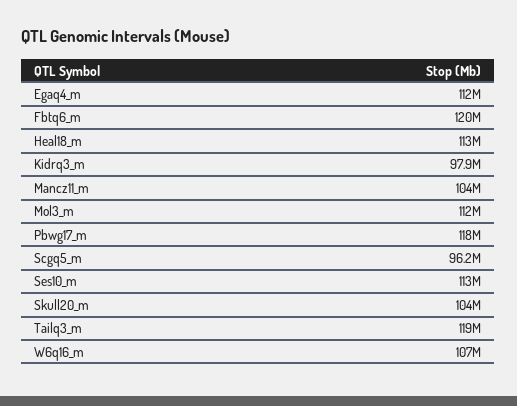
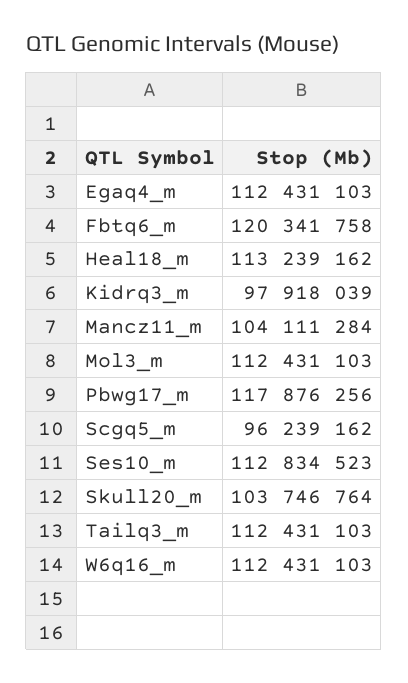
Tailq3_m: 119000000 -> 112431103
W6q16_m: 107000000 -> 112431103

